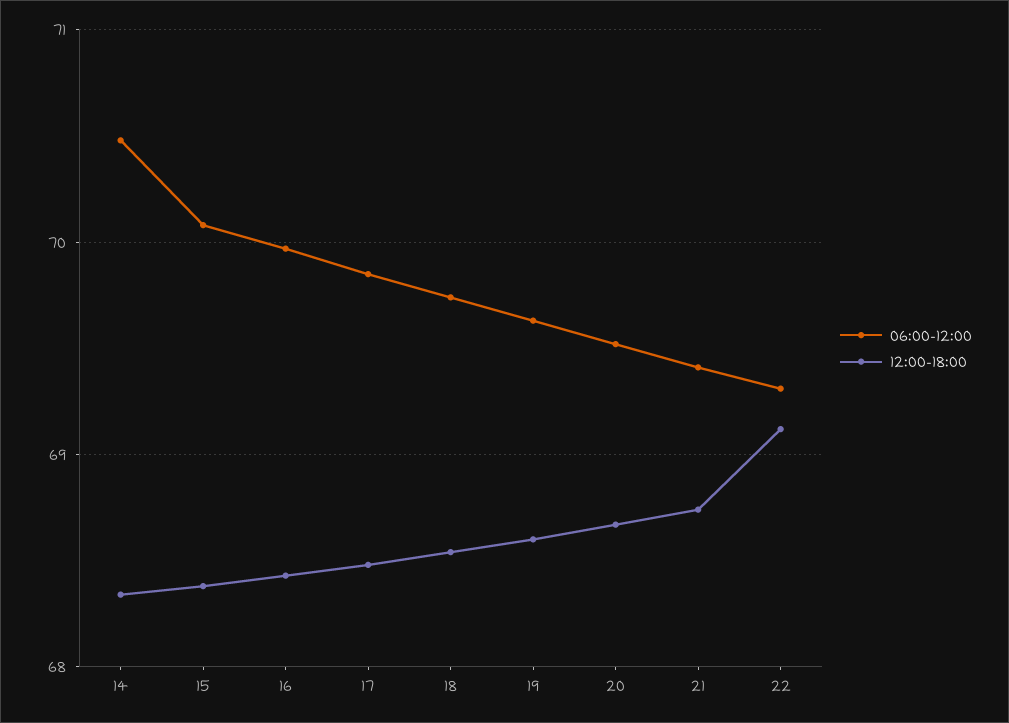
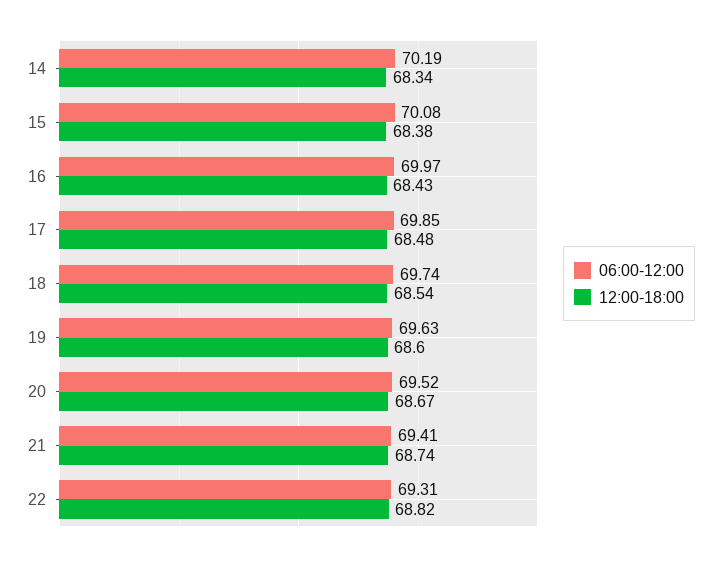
06:00-12:00, 14: 70.5 -> 70.19
12:00-18:00, 22: 69.1 -> 68.82

